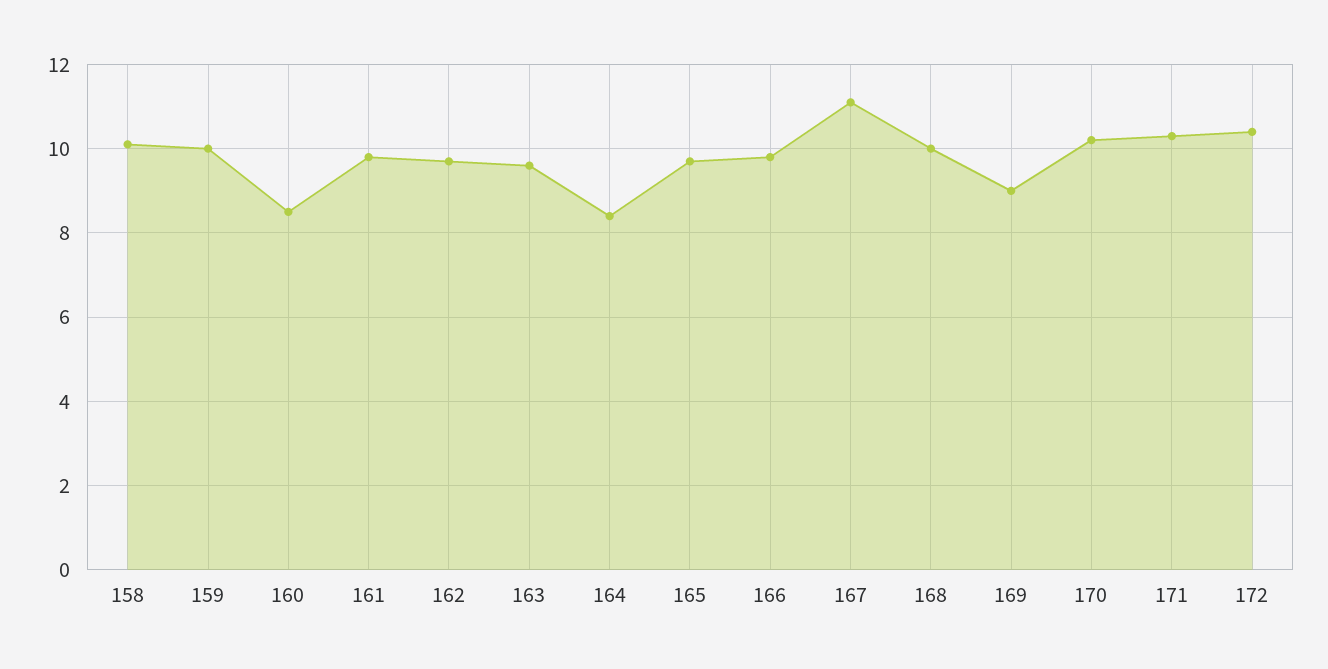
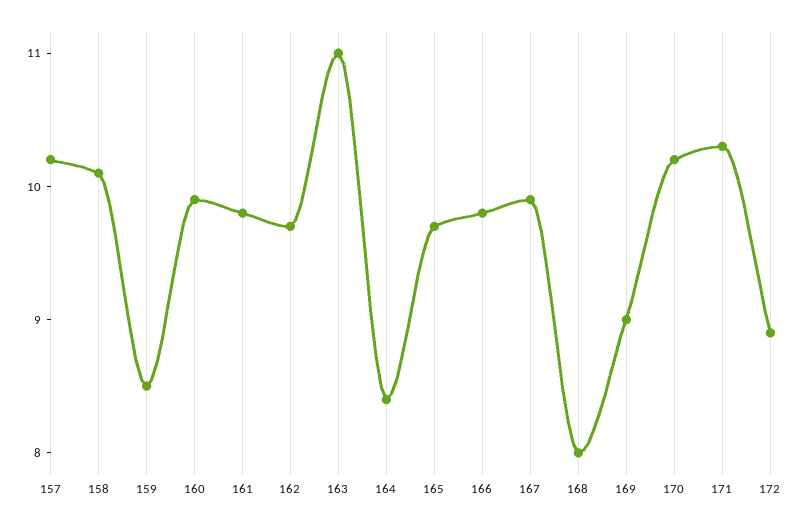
159: 10 -> 8.5
160: 8.5 -> 9.9
163: 9.5 -> 11
167: 11 -> 9.9
168: 10 -> 8
172: 10.5 -> 8.9
157: none -> 10.2

